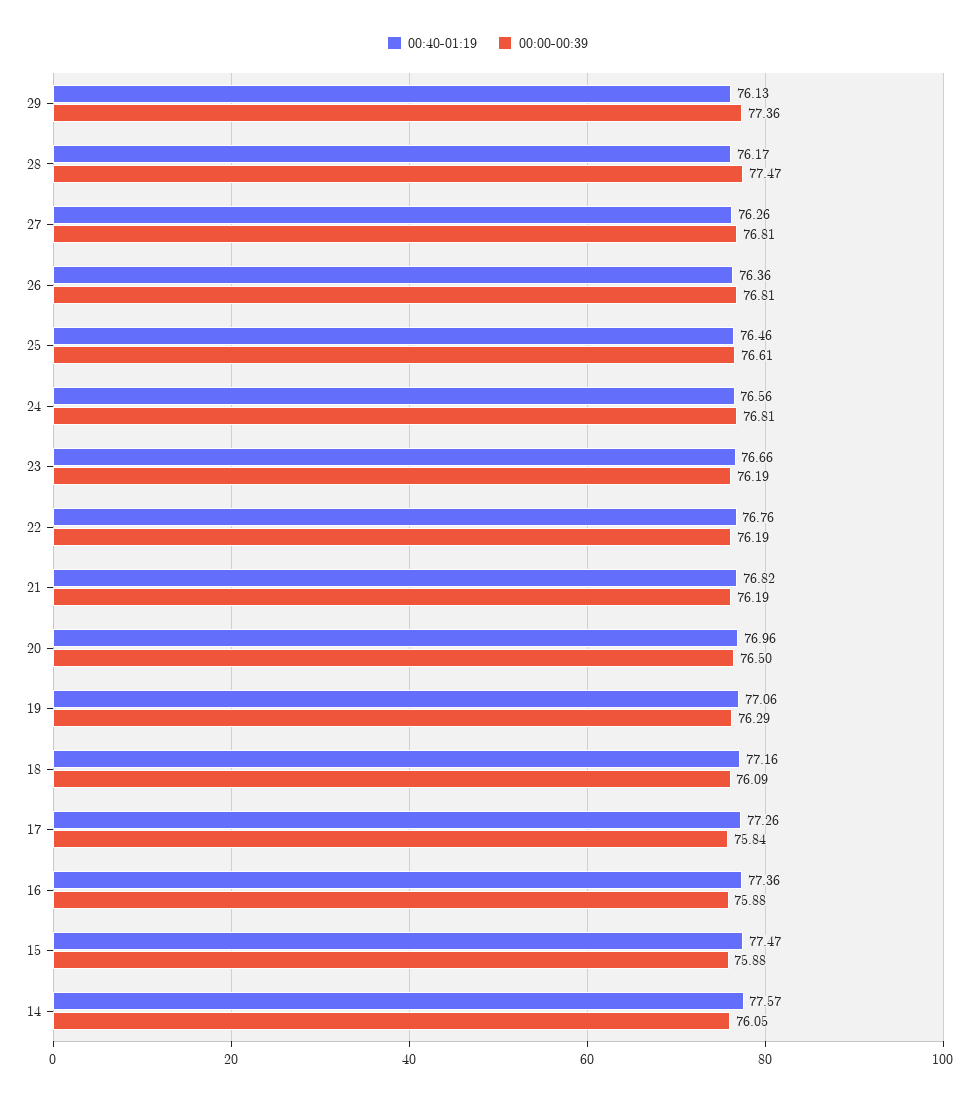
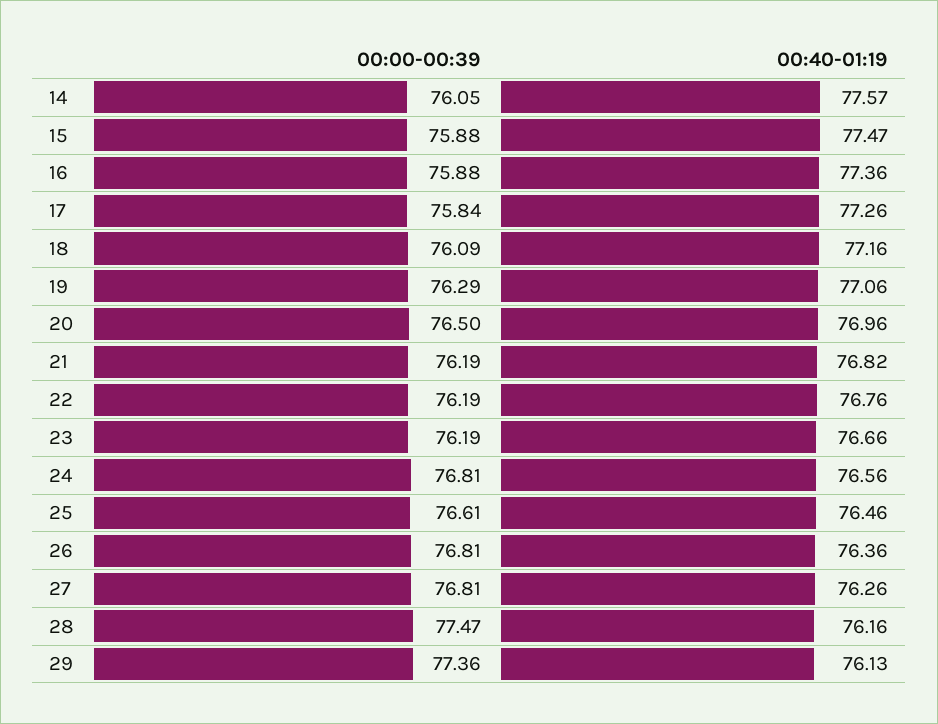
00:40-01:19, 28: 76.17 -> 76.16

